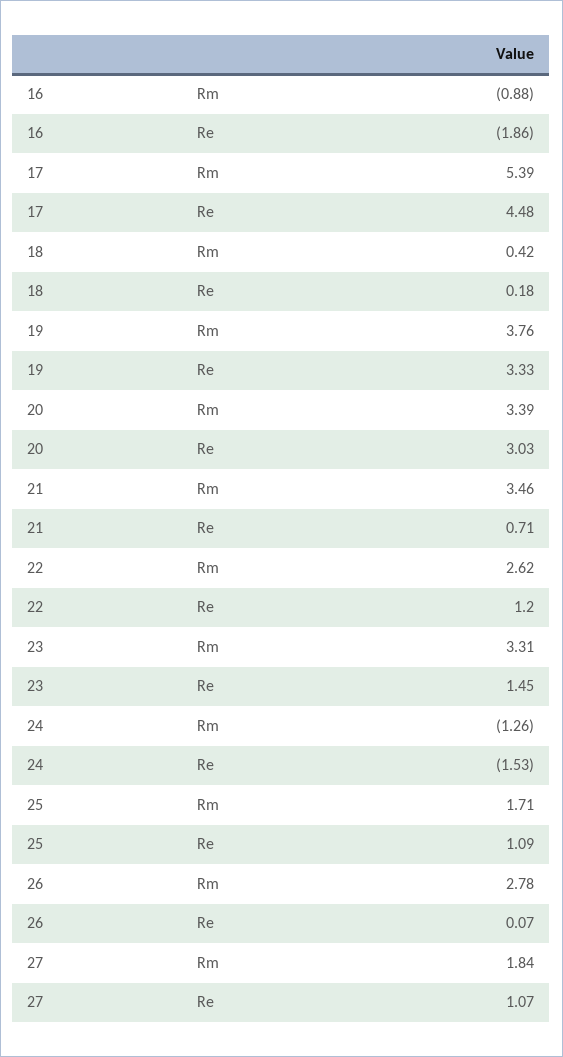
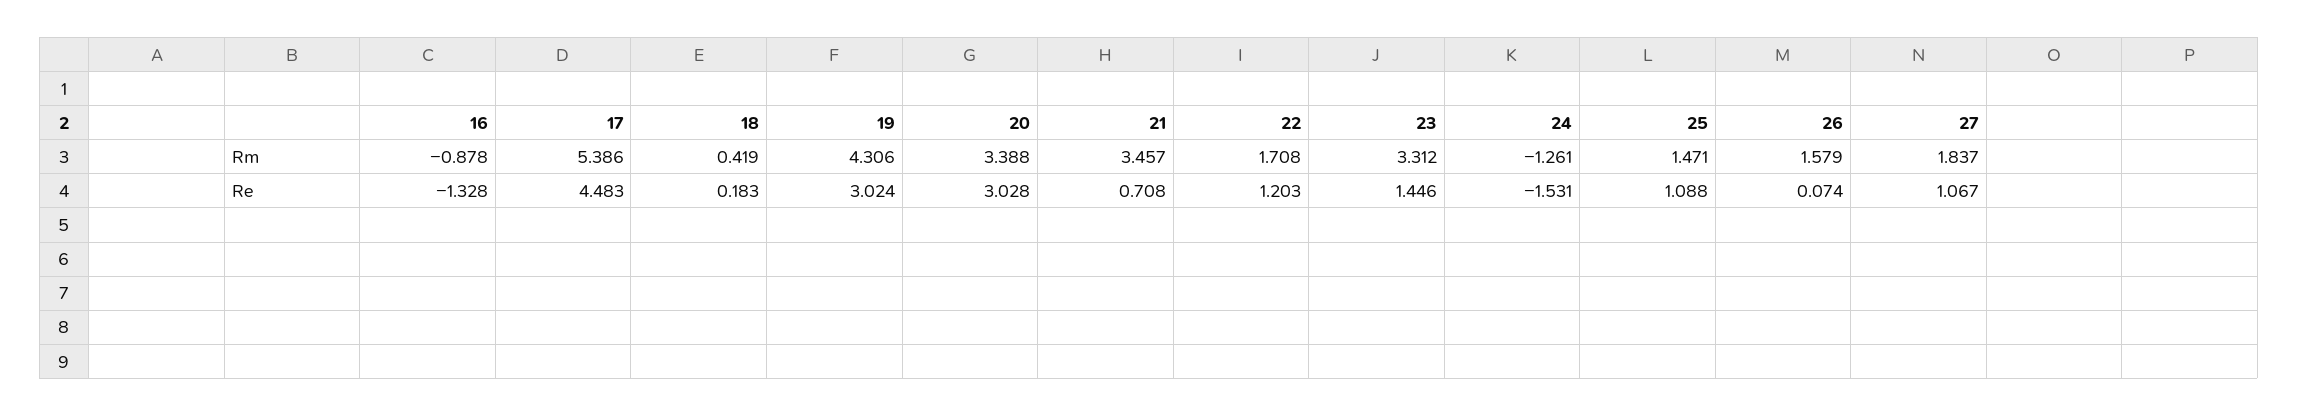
16, Re: -1.86 -> -1.328
19, Rm: 3.76 -> 4.306
19, Re: 3.33 -> 3.024
22, Rm: 2.62 -> 1.708
25, Rm: 1.71 -> 1.471
26, Rm: 2.78 -> 1.579

